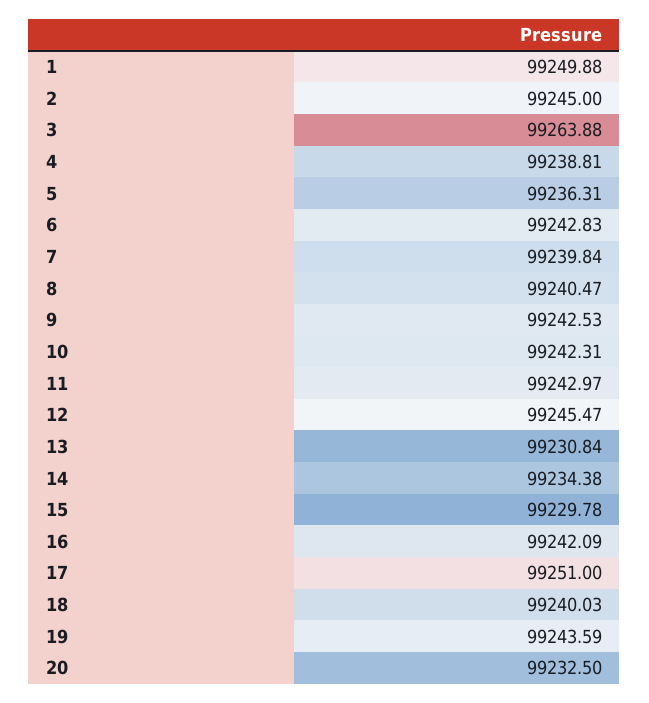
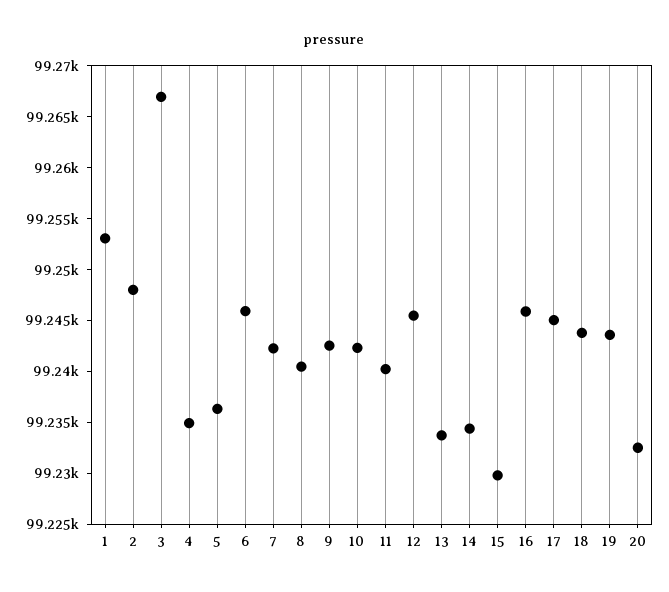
1: 99249.88 -> 99253
2: 99245 -> 99248
3: 99263.88 -> 99267
4: 99238.81 -> 99235
6: 99242.83 -> 99246
7: 99239.84 -> 99242
11: 99242.97 -> 99240
13: 99230.84 -> 99234
16: 99242.09 -> 99246
17: 99251 -> 99245
18: 99240.03 -> 99244

